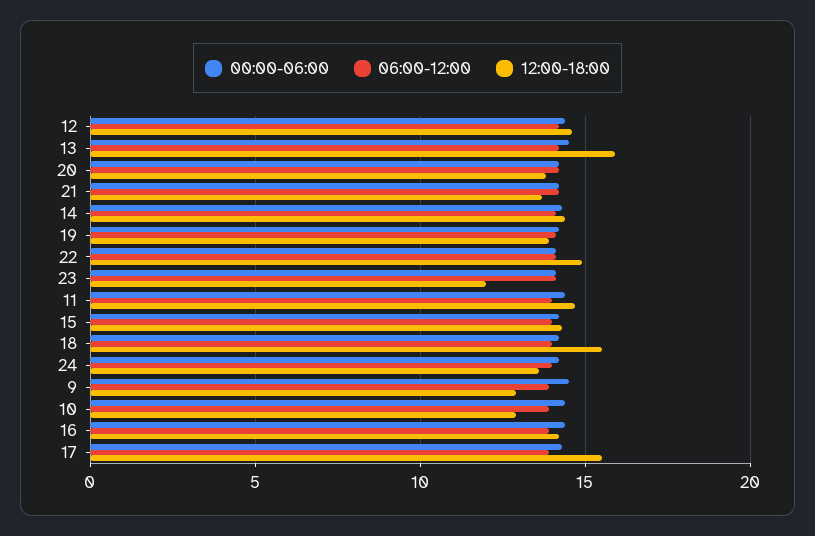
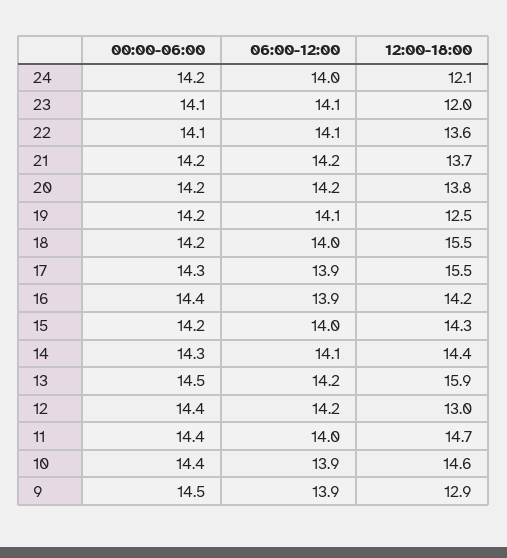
12:00-18:00, 12: 14.5 -> 13
12:00-18:00, 19: 14 -> 12.5
12:00-18:00, 22: 15 -> 13.6
12:00-18:00, 24: 13.5 -> 12.1
12:00-18:00, 10: 13 -> 14.6

